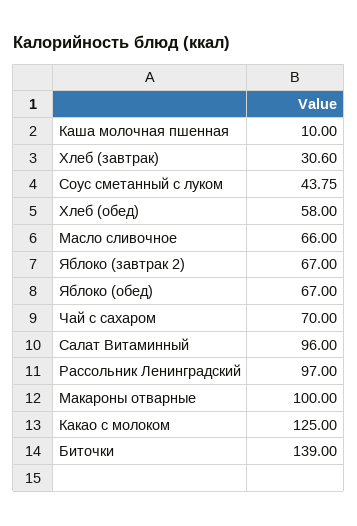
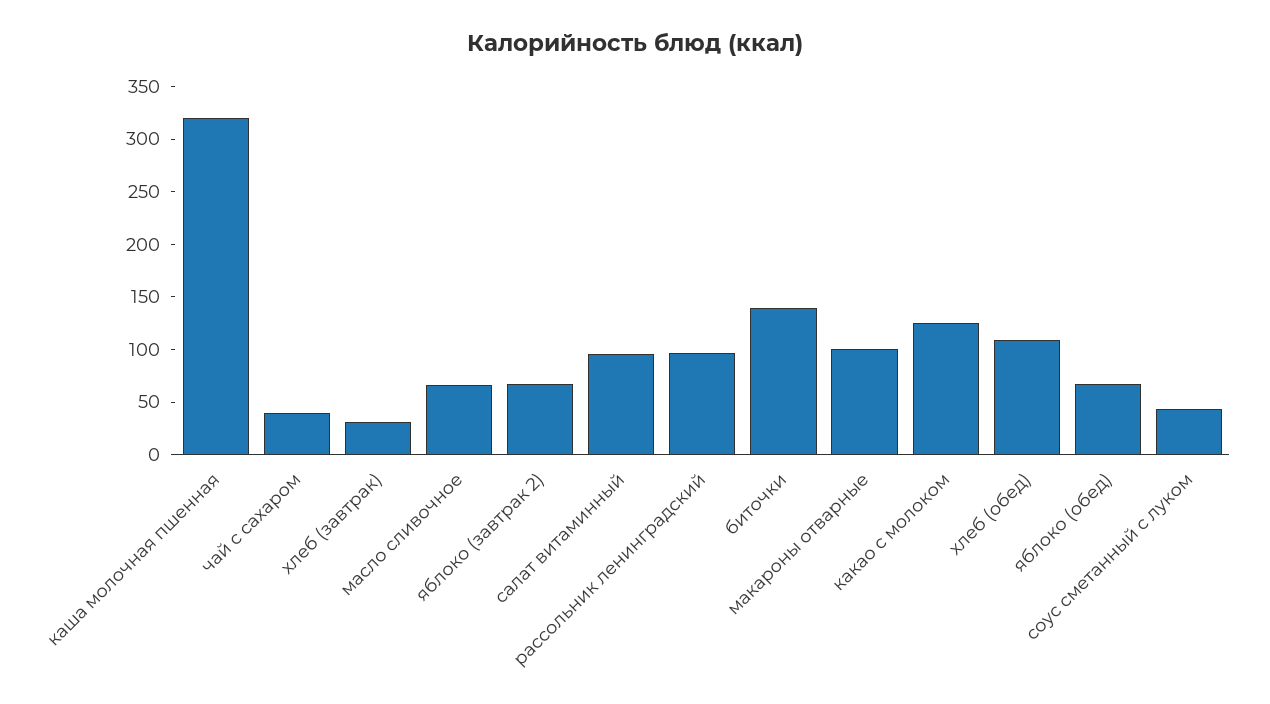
Каша молочная пшенная: 10 -> 320
Хлеб (обед): 58 -> 110
Чай с сахаром: 70 -> 40

